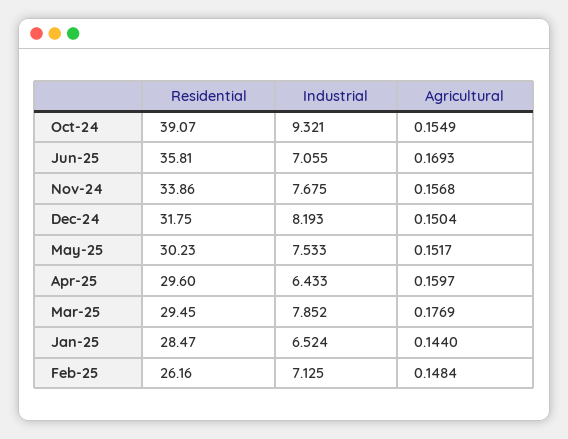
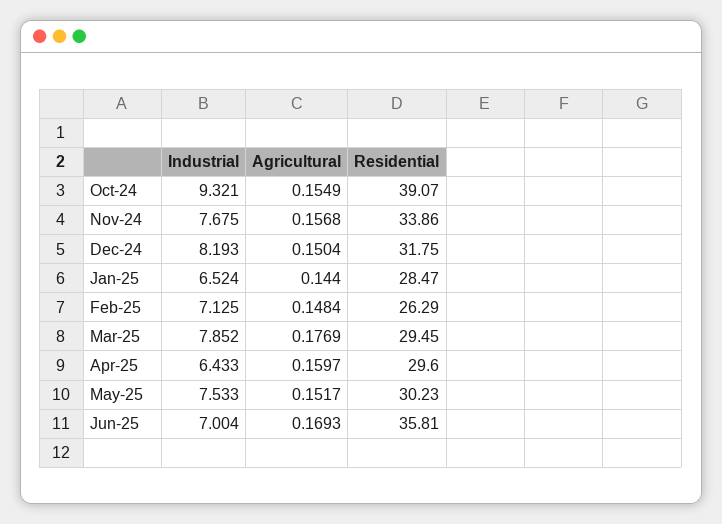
Industrial, Jun-25: 7.055 -> 7.004
Residential, Feb-25: 26.16 -> 26.29

